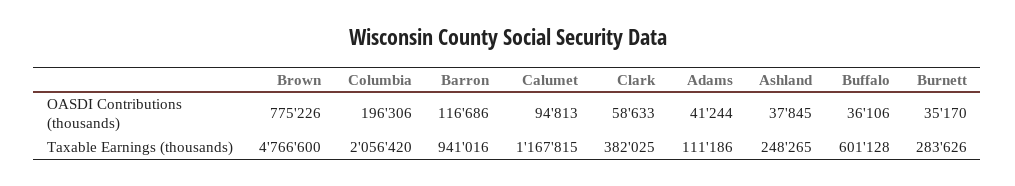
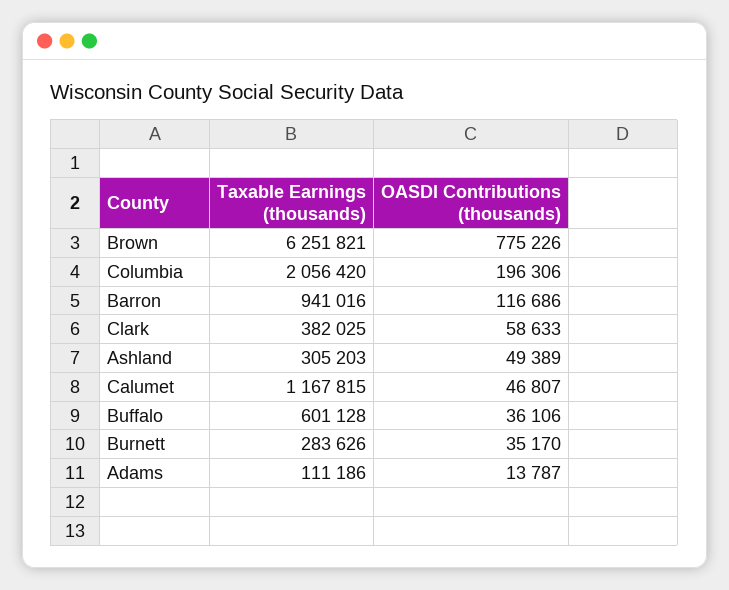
Calumet, OASDI Contributions (thousands): 94813 -> 46807
Adams, OASDI Contributions (thousands): 41244 -> 13787
Ashland, OASDI Contributions (thousands): 37845 -> 49389
Brown, Taxable Earnings (thousands): 4766600 -> 6251821
Ashland, Taxable Earnings (thousands): 248265 -> 305203

